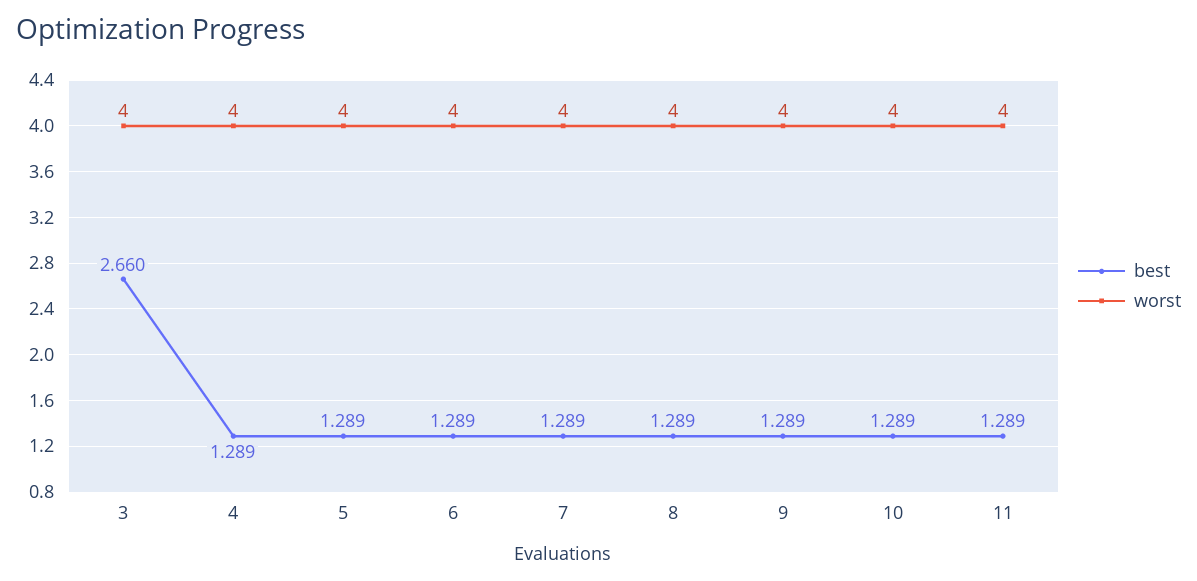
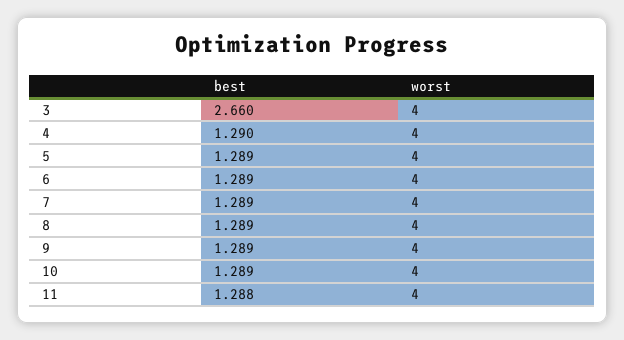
best, 4: 1.289 -> 1.29
best, 11: 1.289 -> 1.288

